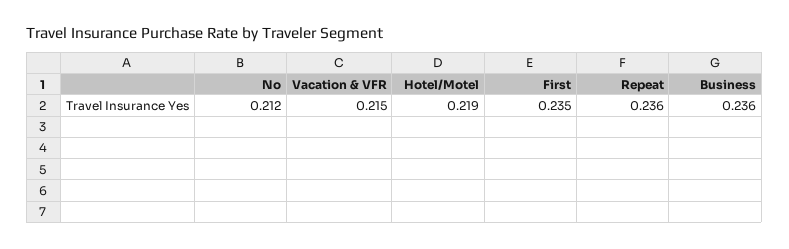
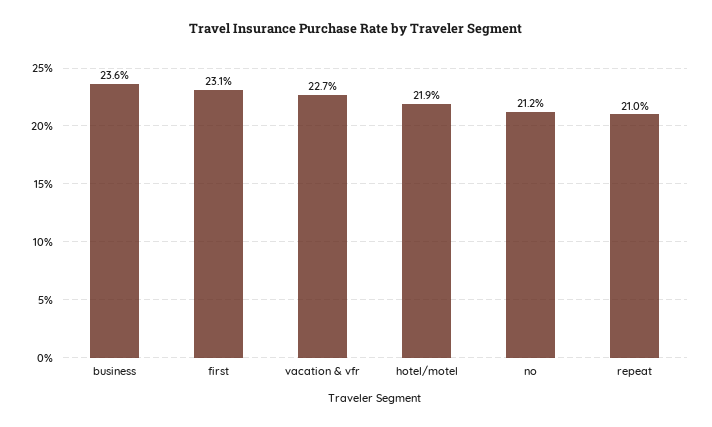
Vacation & VFR: 0.215 -> 0.227
First: 0.235 -> 0.231
Repeat: 0.236 -> 0.21

